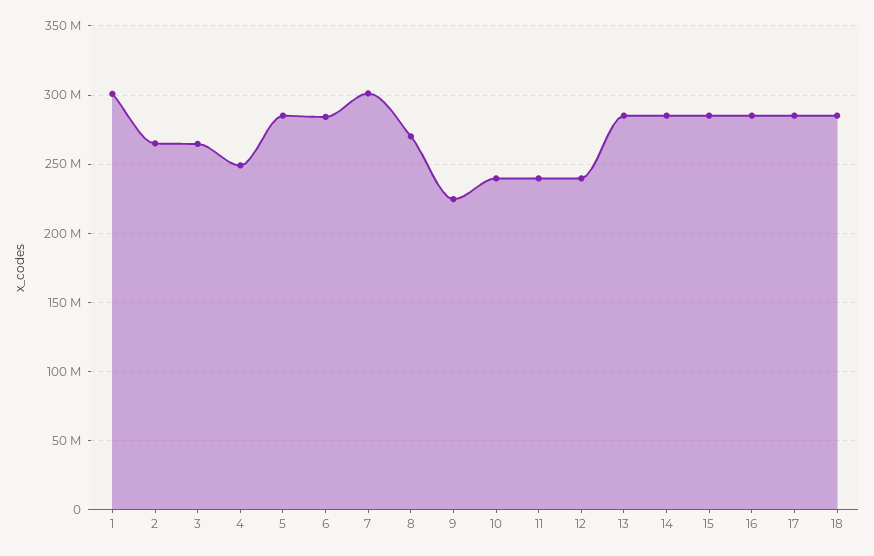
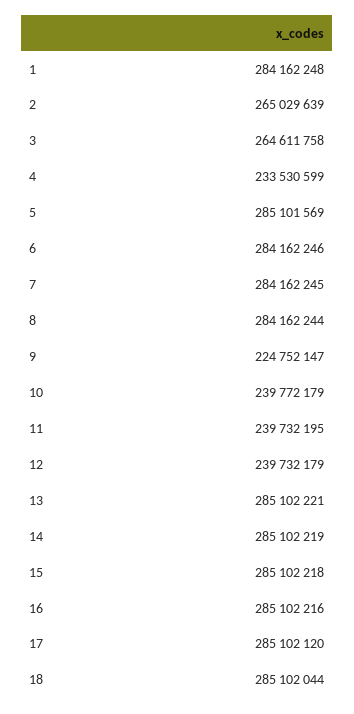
1: 300000000 -> 284162248
4: 250000000 -> 233530599
7: 300000000 -> 284162245
8: 270000000 -> 284162244

